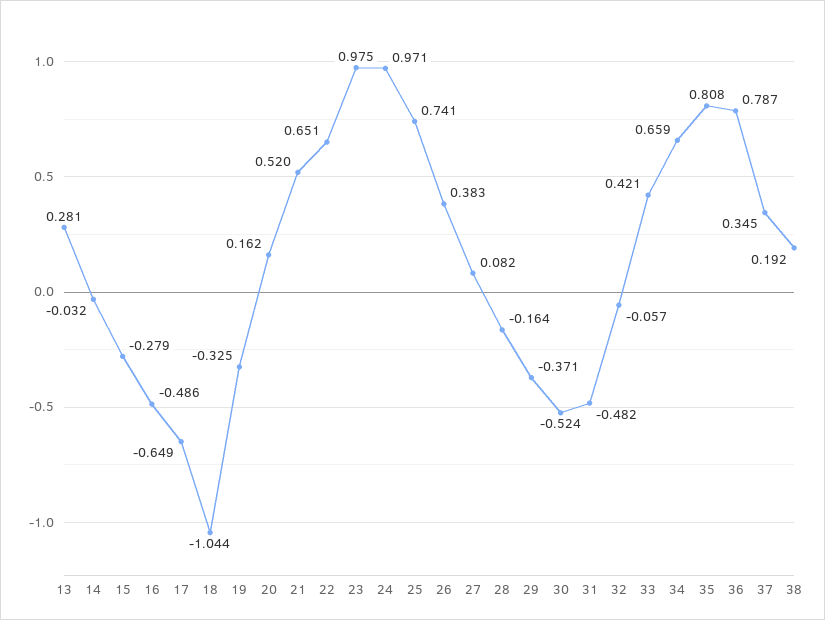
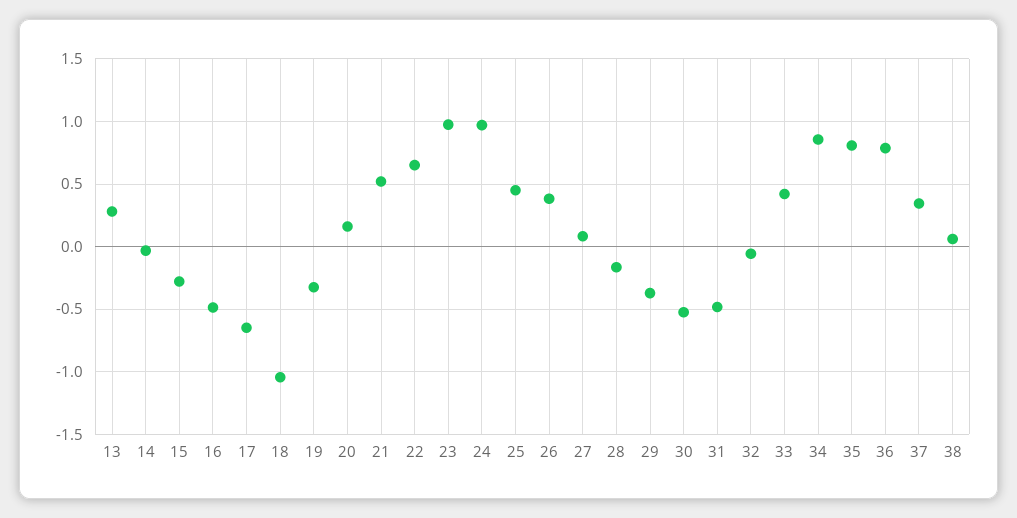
25: 0.741 -> 0.45
34: 0.659 -> 0.85
38: 0.192 -> 0.05

